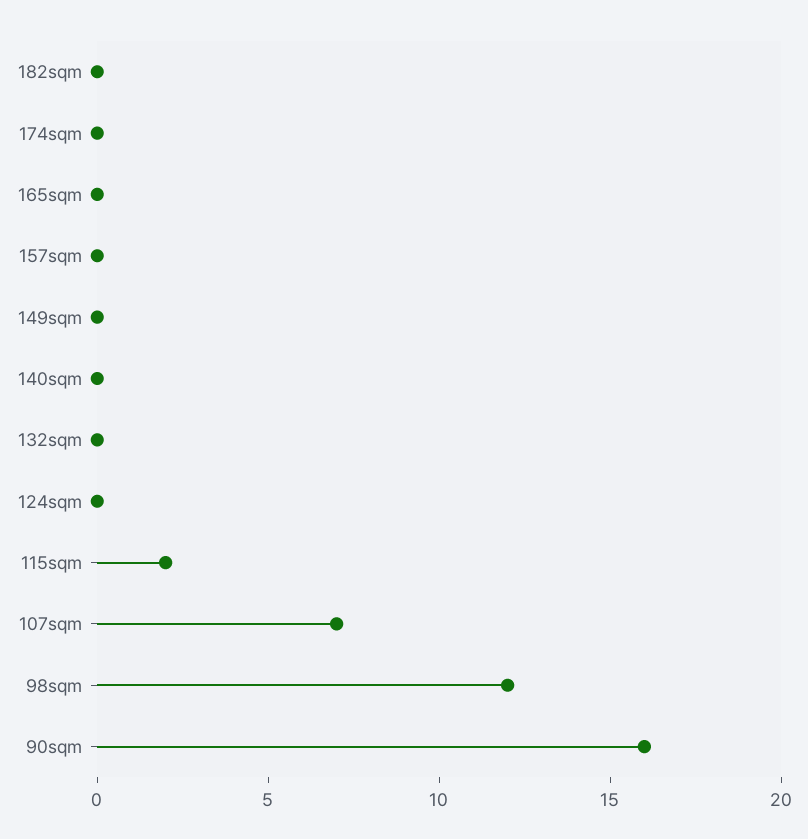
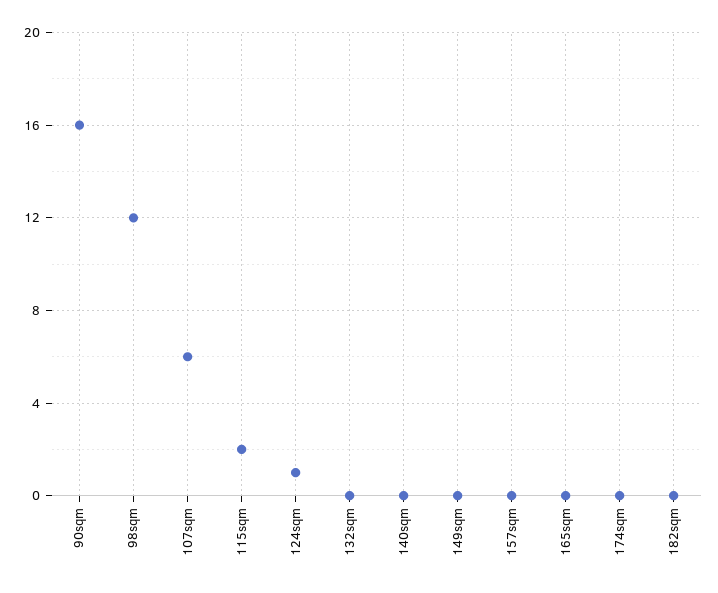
124sqm: 0 -> 1
107sqm: 7 -> 6

